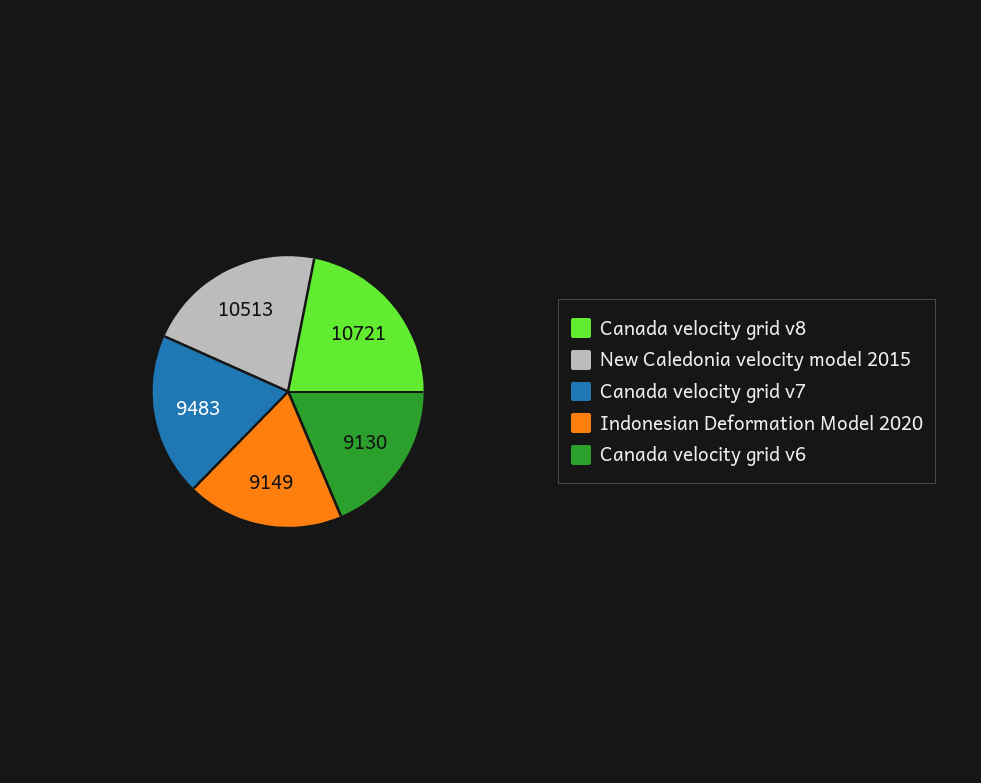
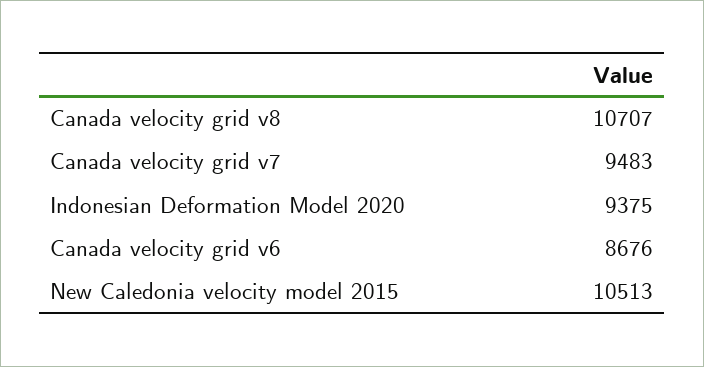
Canada velocity grid v8: 10721 -> 10707
Indonesian Deformation Model 2020: 9149 -> 9375
Canada velocity grid v6: 9130 -> 8676

